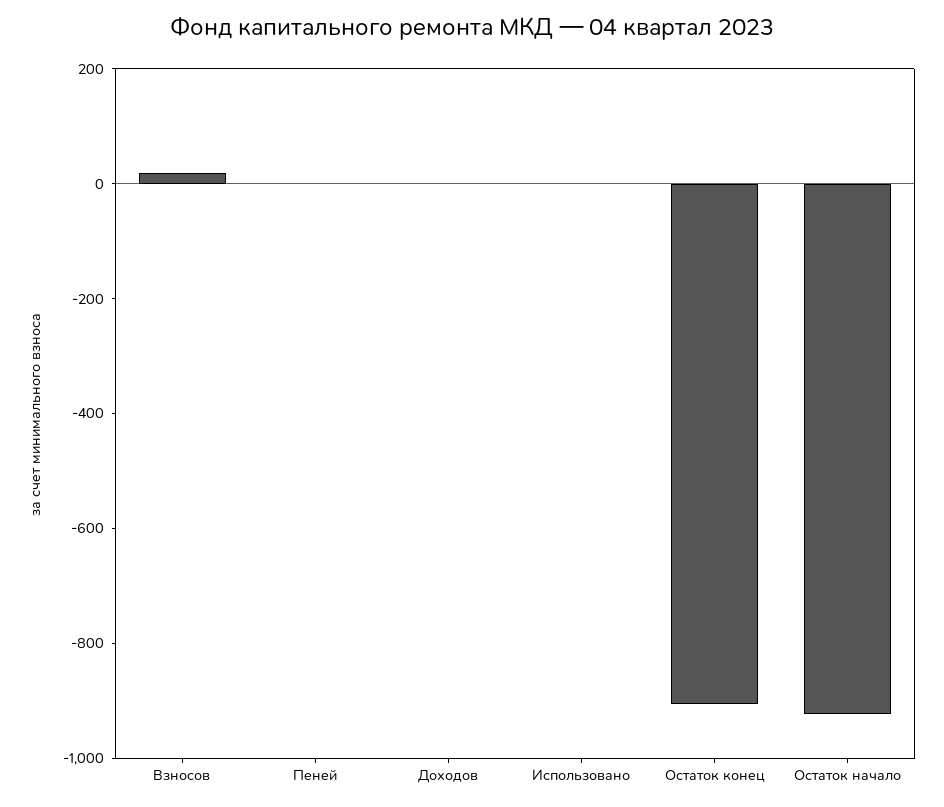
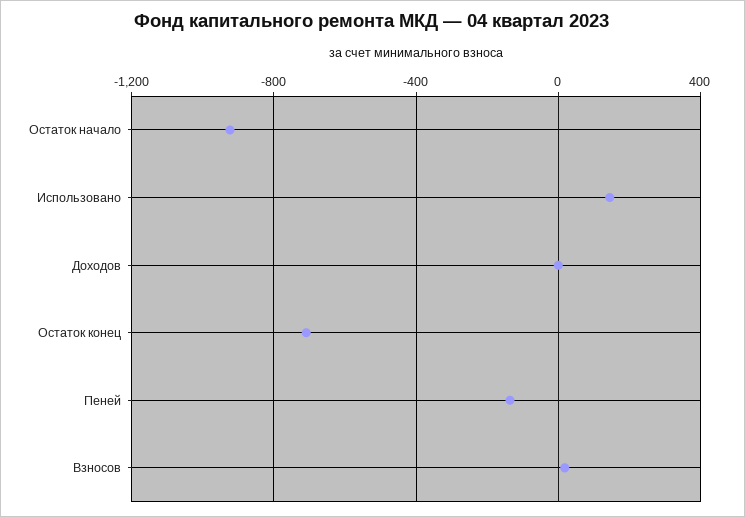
Пеней: 0 -> -150
Использовано: 0 -> 150
Остаток конец: -900 -> -700

